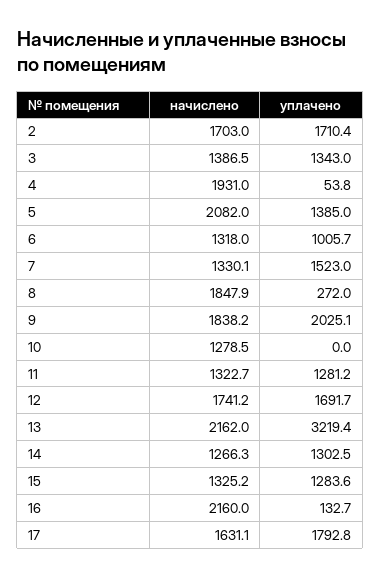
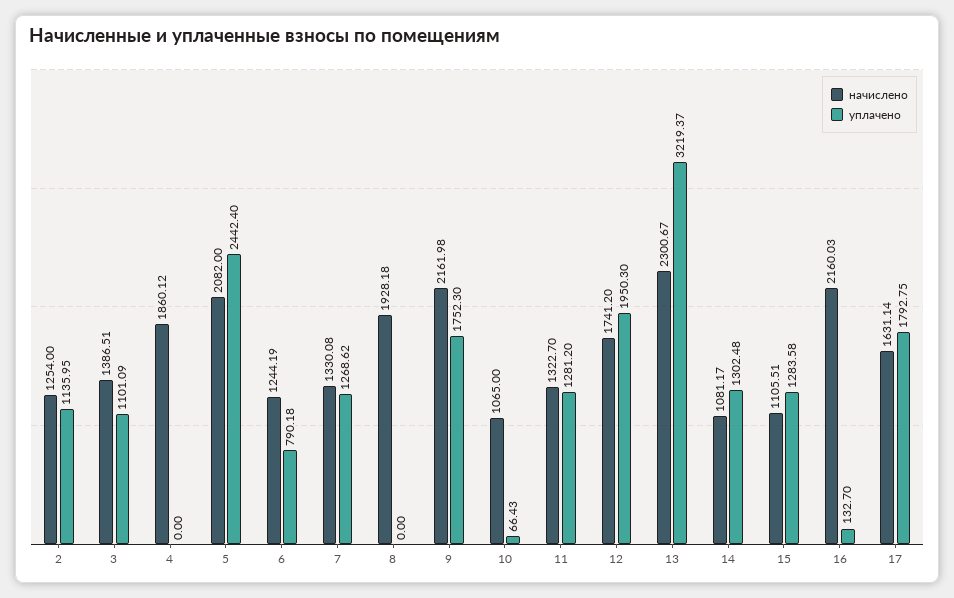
начислено, 2: 1703 -> 1254
уплачено, 2: 1710.4 -> 1135.95
уплачено, 3: 1343 -> 1101.09
начислено, 4: 1931 -> 1860.12
уплачено, 4: 53.8 -> 0
уплачено, 5: 1385 -> 2442.4
начислено, 6: 1318 -> 1244.19
уплачено, 6: 1005.7 -> 790.18
уплачено, 7: 1523 -> 1268.62
начислено, 8: 1847.9 -> 1928.18
уплачено, 8: 272 -> 0
начислено, 9: 1838.2 -> 2161.98
уплачено, 9: 2025.1 -> 1752.3
начислено, 10: 1278.5 -> 1065
уплачено, 10: 0 -> 66.43
уплачено, 12: 1691.7 -> 1950.3
начислено, 13: 2162 -> 2300.67
начислено, 14: 1266.3 -> 1081.17
начислено, 15: 1325.2 -> 1105.51

